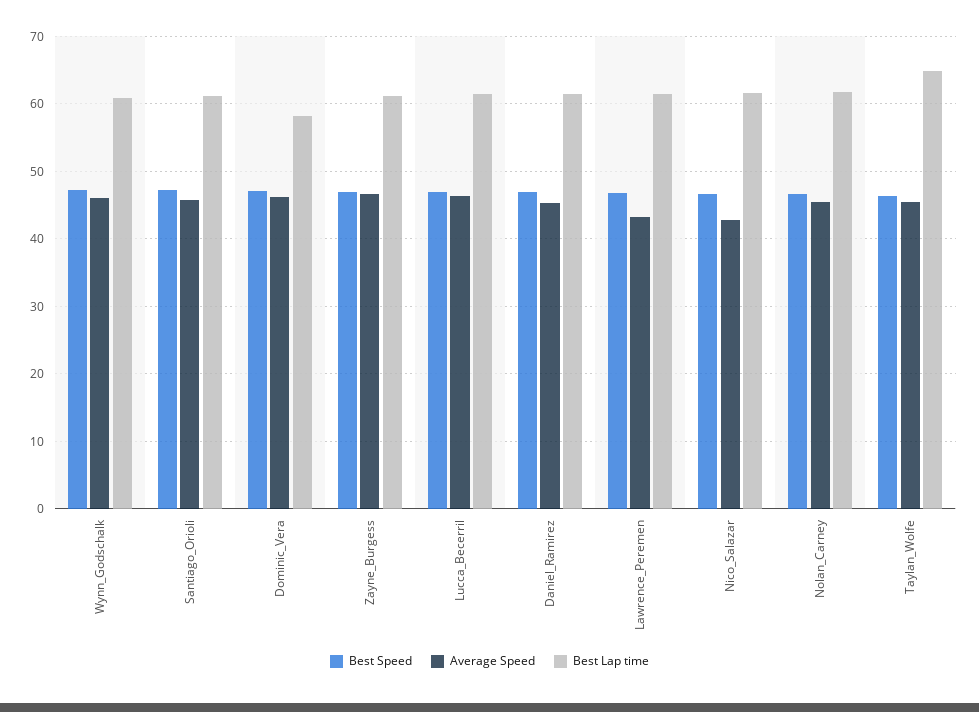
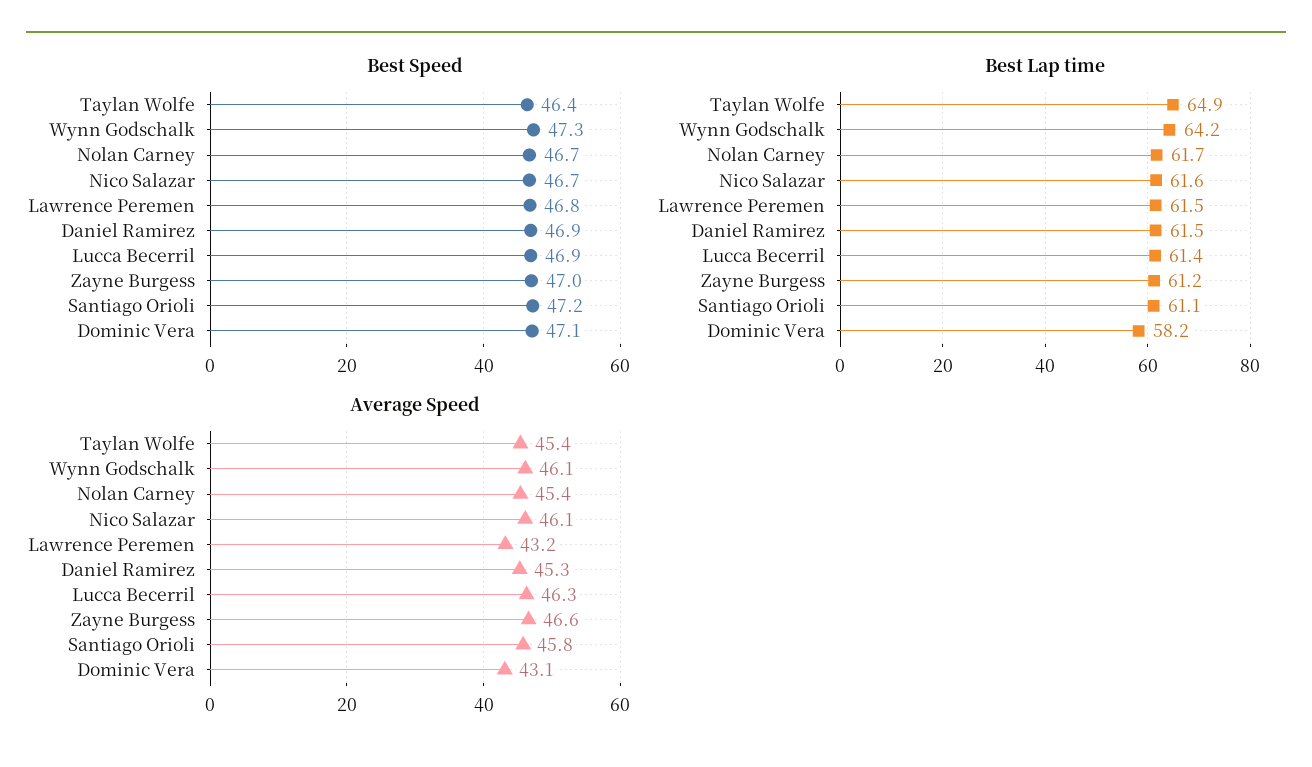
Best Lap time, Wynn_Godschalk: 61 -> 64.2
Average Speed, Dominic_Vera: 46 -> 43.1
Average Speed, Nico_Salazar: 43 -> 46.1

